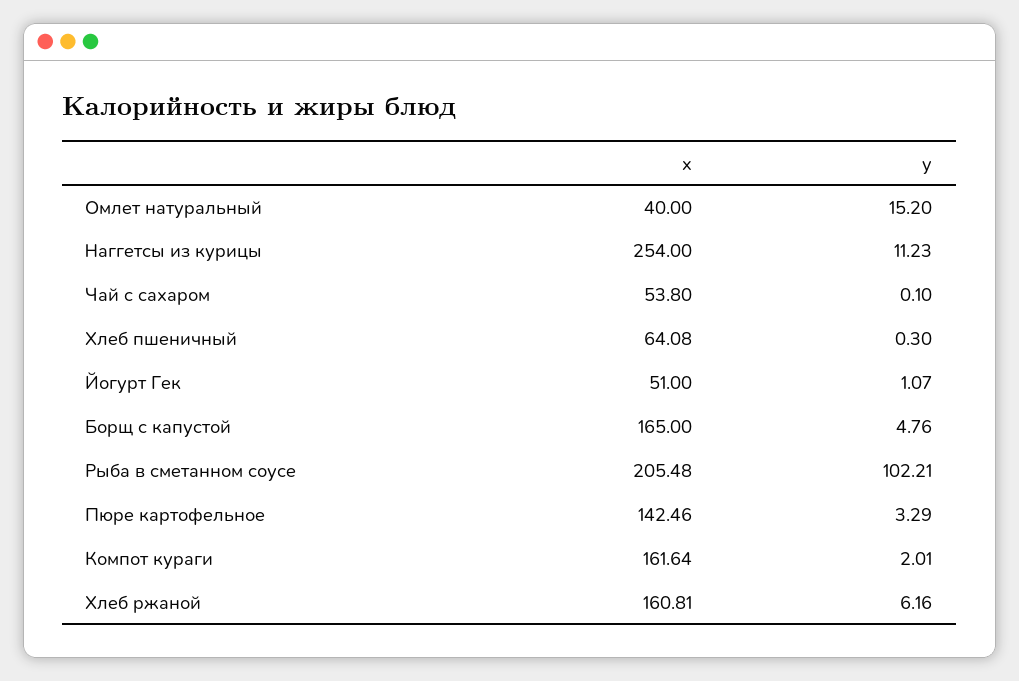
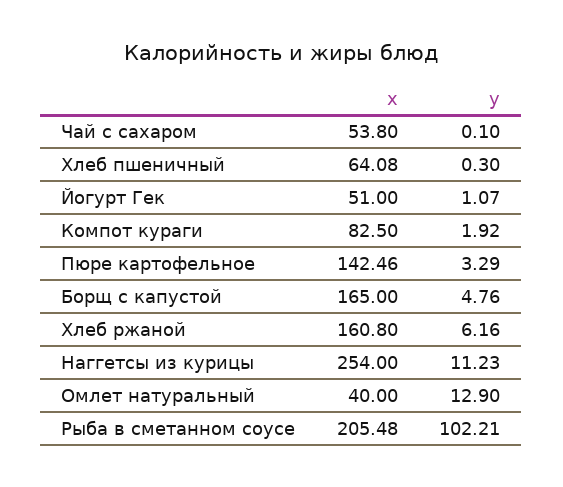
y, Омлет натуральный: 15.2 -> 12.9
x, Компот кураги: 161.64 -> 82.5
y, Компот кураги: 2.01 -> 1.92
x, Хлеб ржаной: 160.81 -> 160.8

